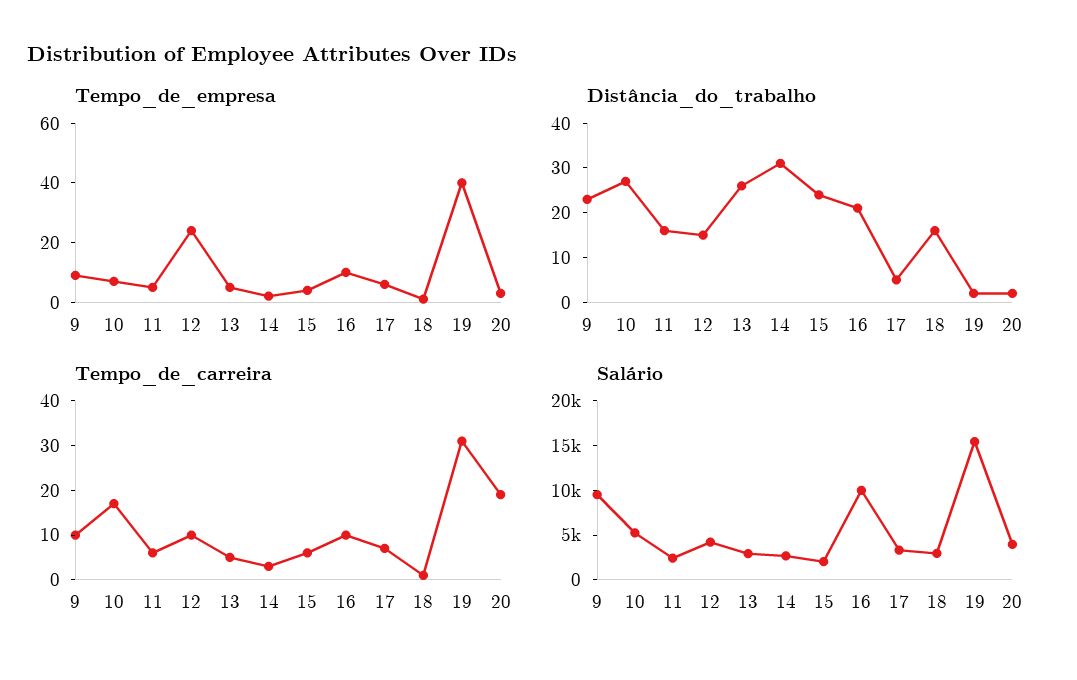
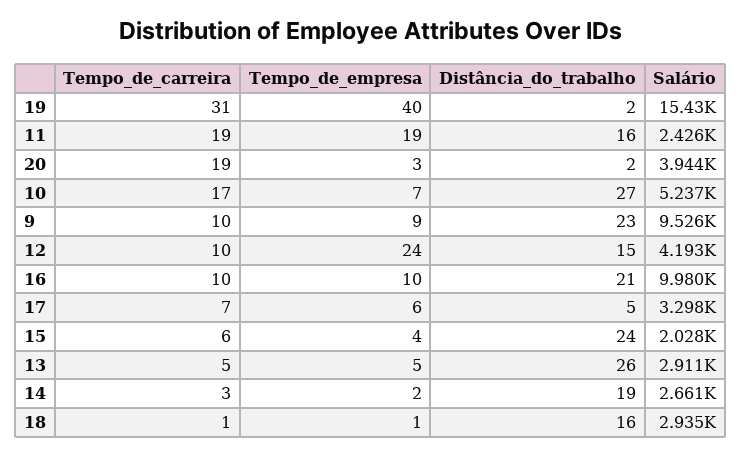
Tempo_de_empresa, 11: 5 -> 19
Distância_do_trabalho, 14: 30 -> 19
Tempo_de_carreira, 11: 5 -> 19

